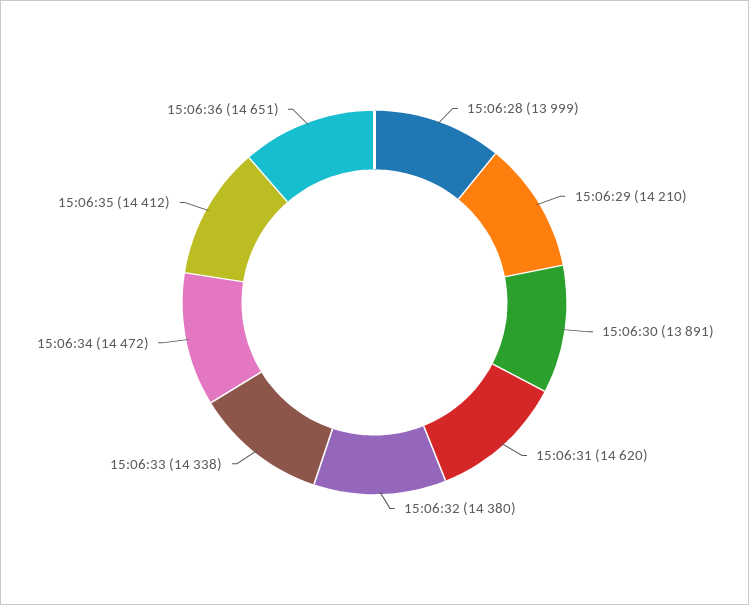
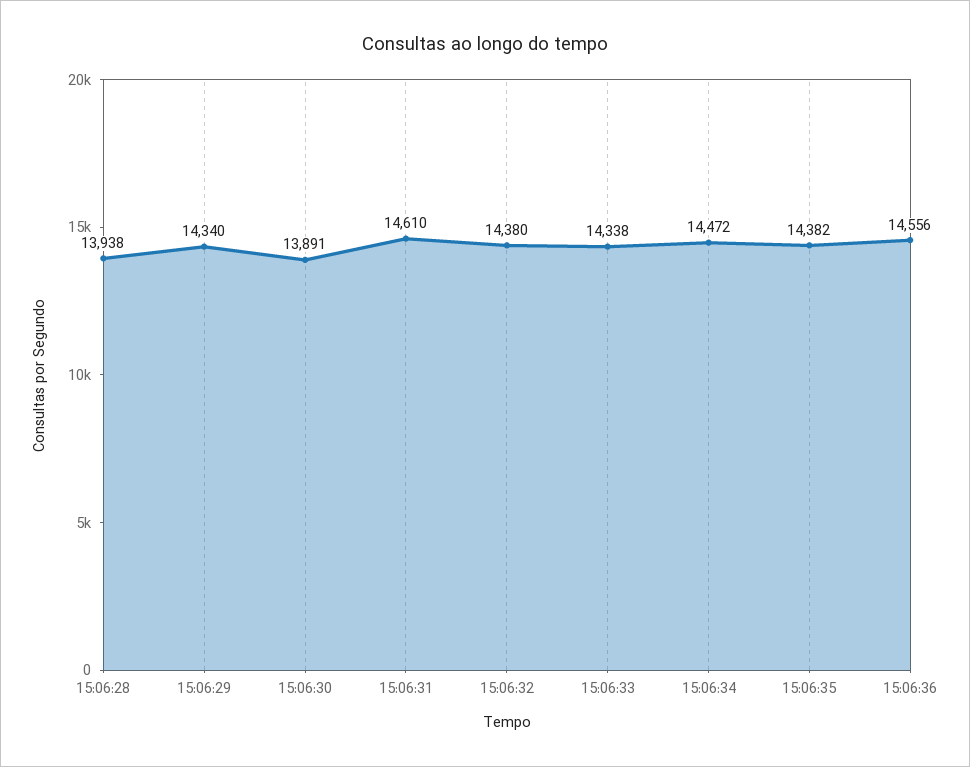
15:06:28: 13999 -> 13938
15:06:29: 14210 -> 14340
15:06:31: 14620 -> 14610
15:06:35: 14412 -> 14382
15:06:36: 14651 -> 14556

